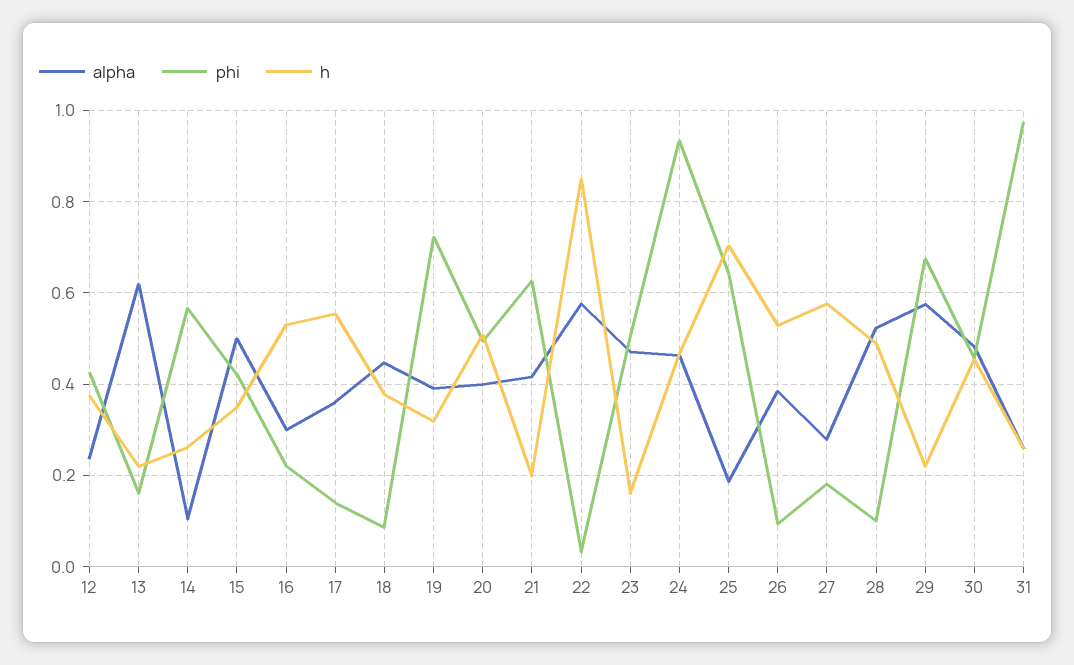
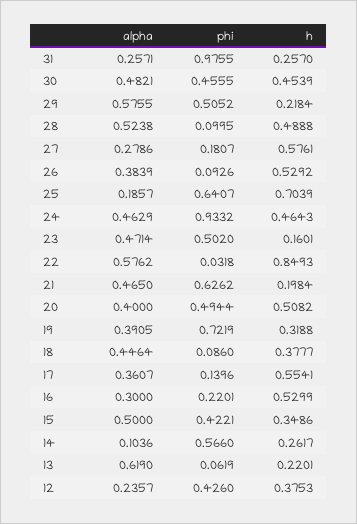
phi, 13: 0.16 -> 0.0619
alpha, 21: 0.42 -> 0.465
phi, 29: 0.68 -> 0.5052

